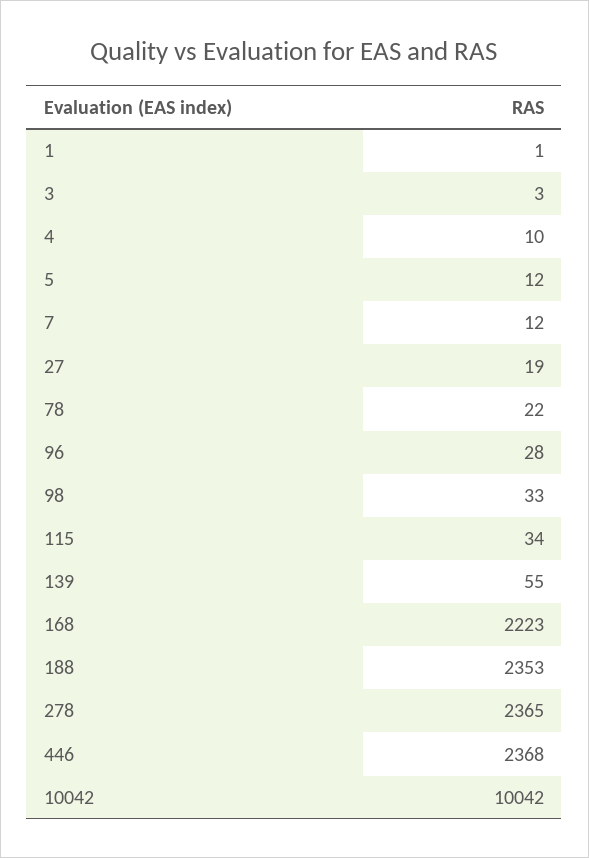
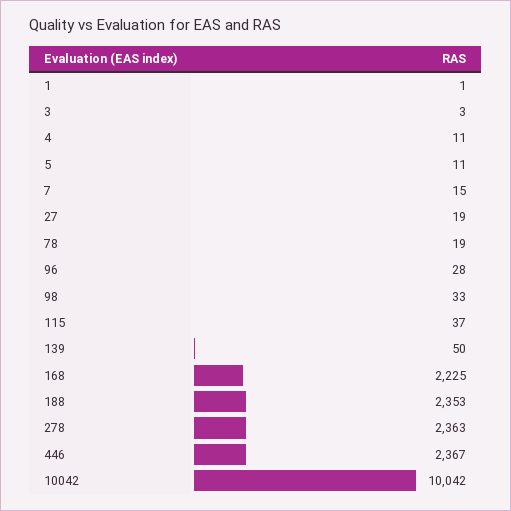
4: 10 -> 11
5: 12 -> 11
7: 12 -> 15
78: 22 -> 19
115: 34 -> 37
139: 55 -> 50
168: 2223 -> 2225
278: 2365 -> 2363
446: 2368 -> 2367

